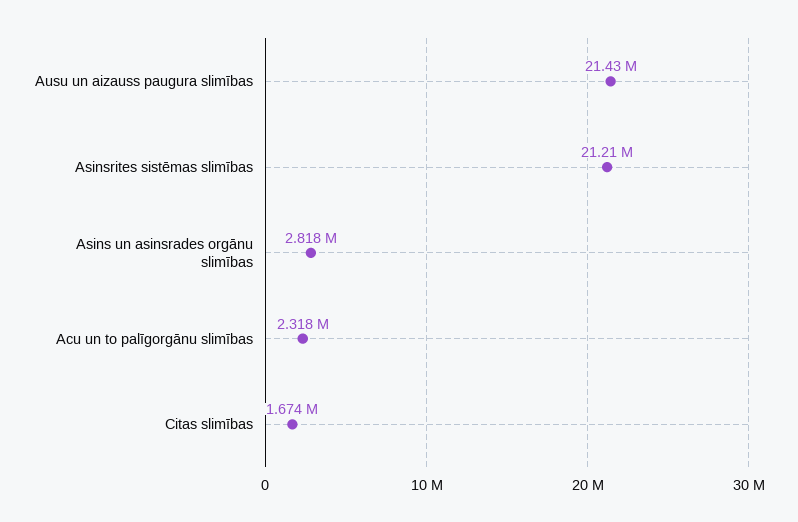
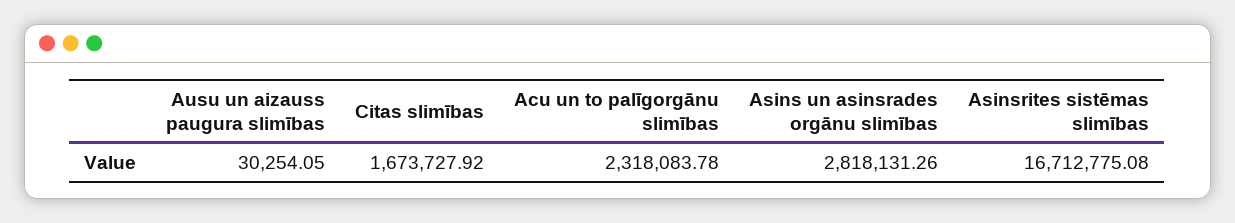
Ausu un aizauss paugura slimības: 21430000 -> 30254.05
Asinsrites sistēmas slimības: 21210000 -> 16712775.08

